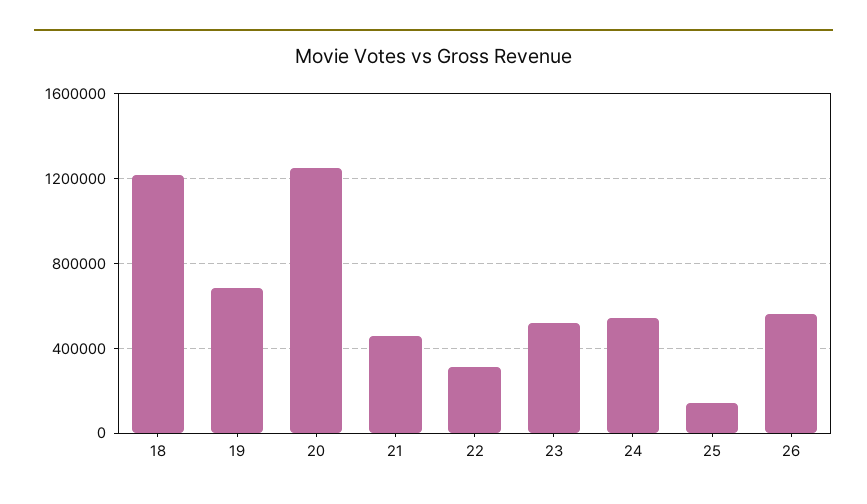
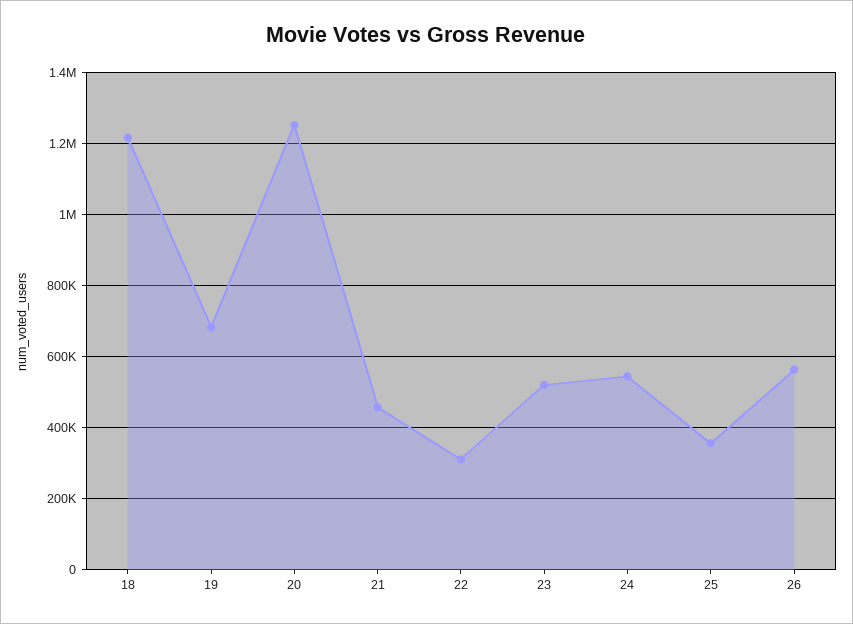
25: 150000 -> 360000

